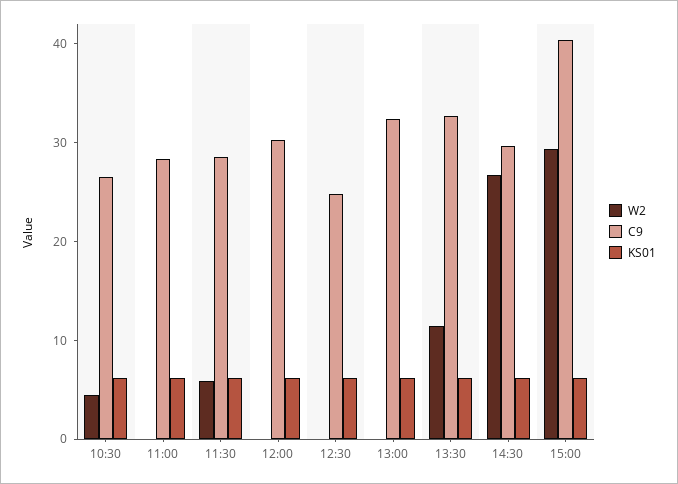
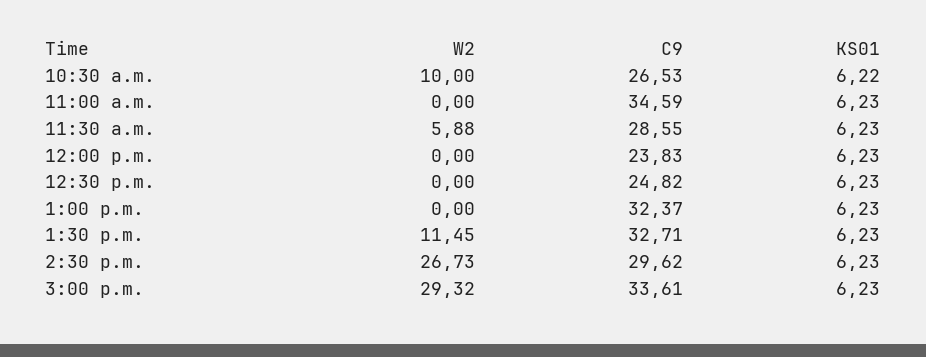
W2, 10:30: 4 -> 10
C9, 11:00: 28 -> 34.59
C9, 12:00: 30 -> 23.83
C9, 15:00: 40 -> 33.61

